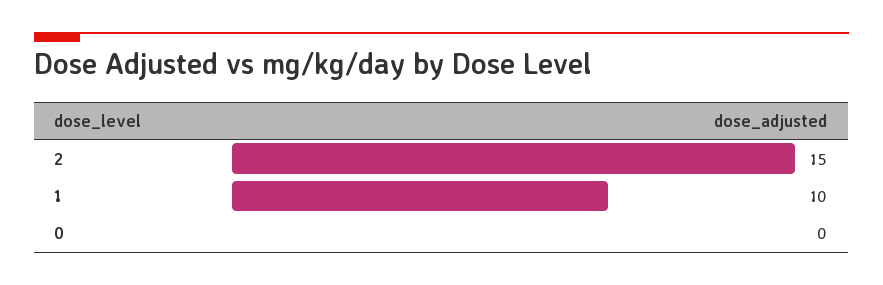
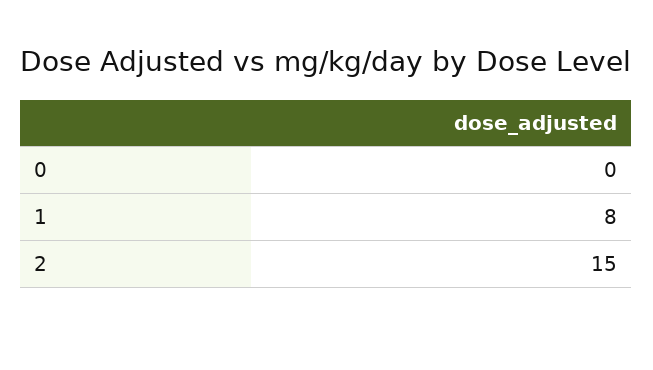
1: 10 -> 8

